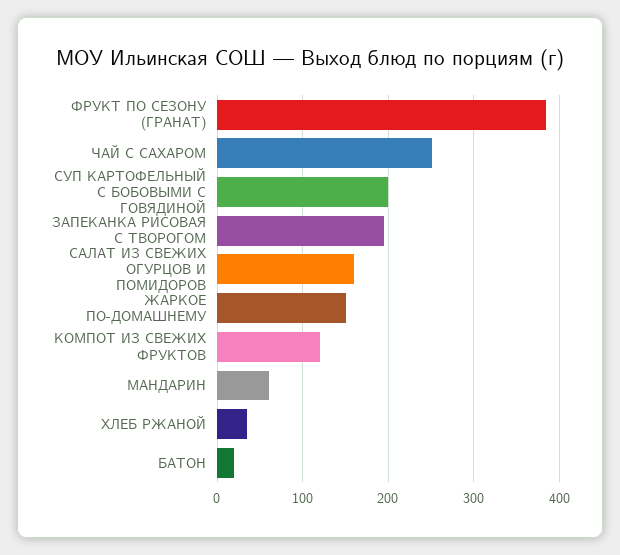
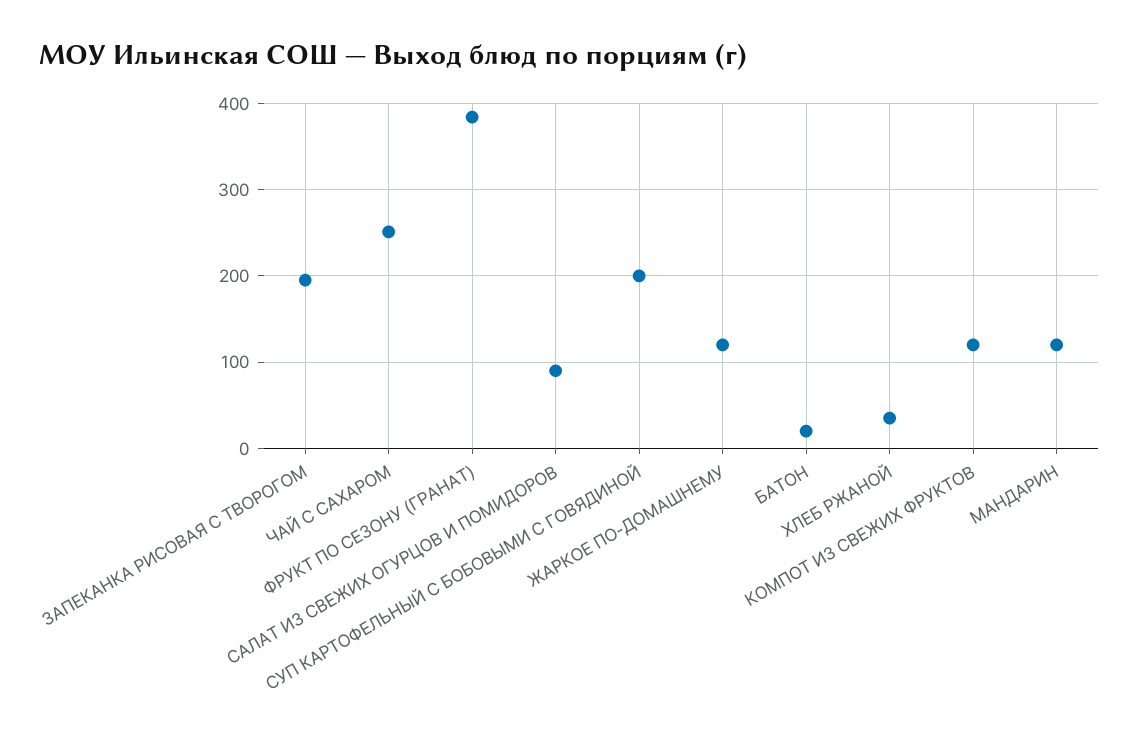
САЛАТ ИЗ СВЕЖИХ ОГУРЦОВ И ПОМИДОРОВ: 160 -> 90
ЖАРКОЕ ПО-ДОМАШНЕМУ: 150 -> 120
МАНДАРИН: 60 -> 120

